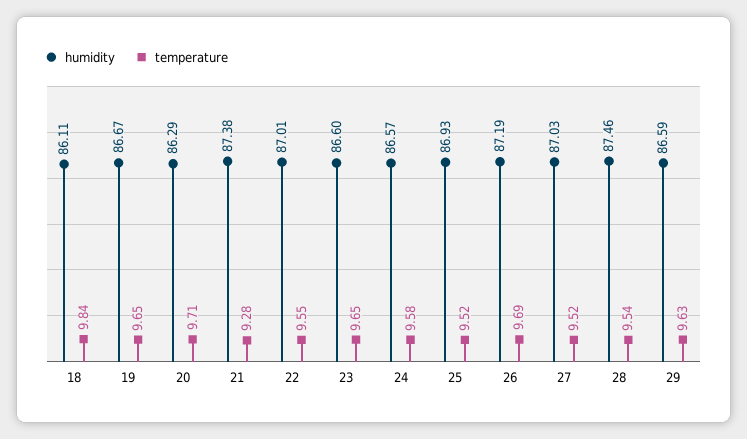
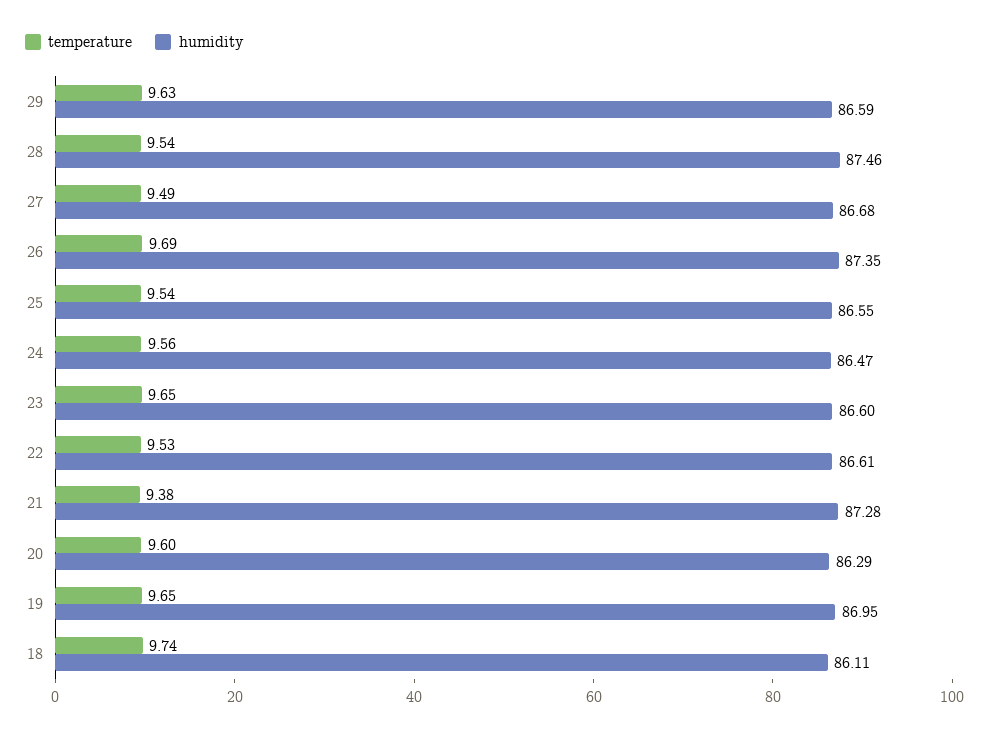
temperature, 18: 9.84 -> 9.74
humidity, 19: 86.67 -> 86.95
temperature, 20: 9.71 -> 9.6
humidity, 21: 87.38 -> 87.28
temperature, 21: 9.28 -> 9.38
humidity, 22: 87.01 -> 86.61
temperature, 22: 9.55 -> 9.53
humidity, 24: 86.57 -> 86.47
temperature, 24: 9.58 -> 9.56
humidity, 25: 86.93 -> 86.55
temperature, 25: 9.52 -> 9.54
humidity, 26: 87.19 -> 87.35
humidity, 27: 87.03 -> 86.68
temperature, 27: 9.52 -> 9.49

